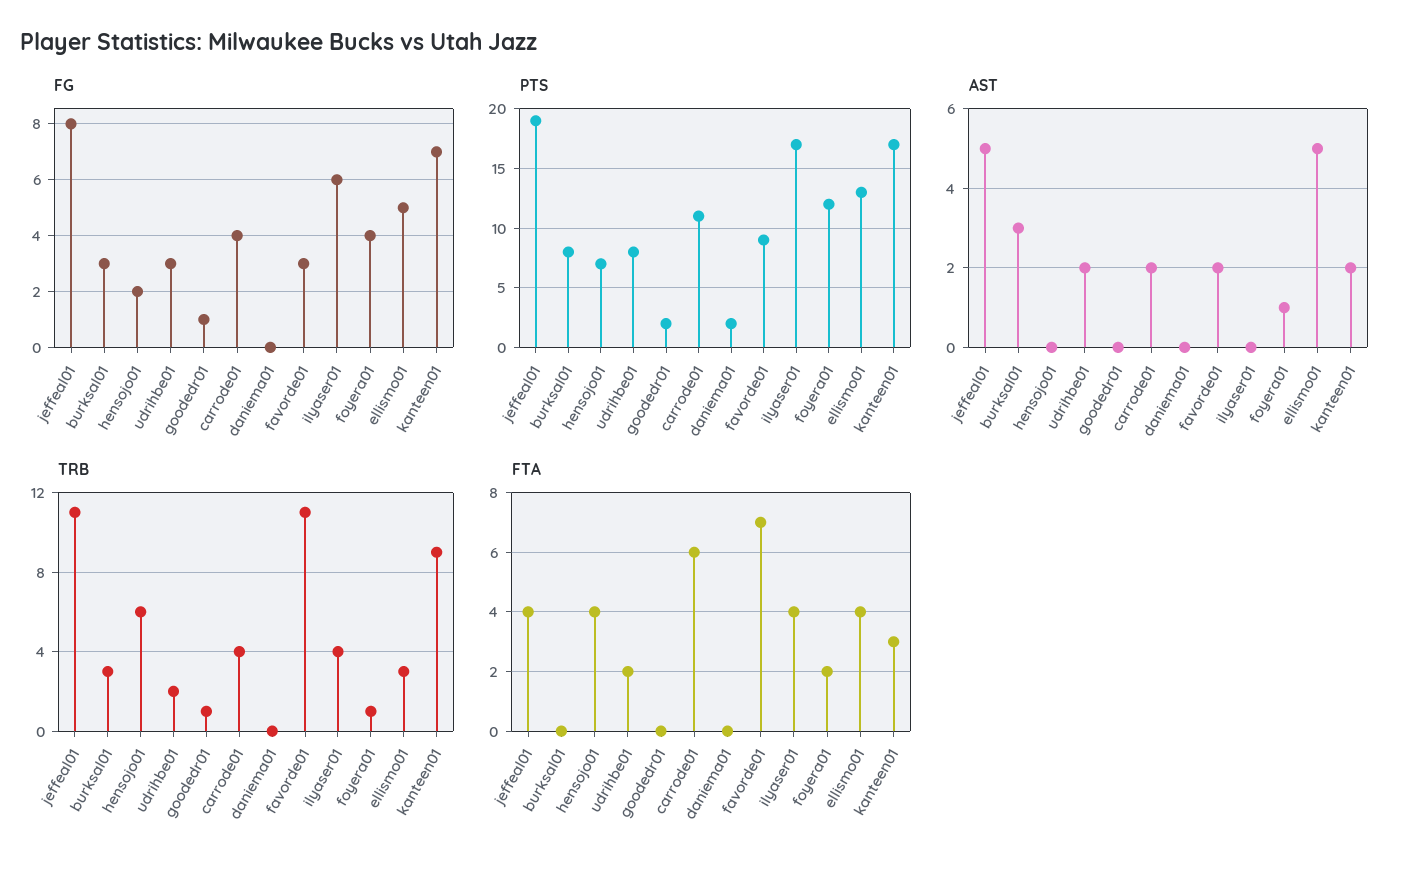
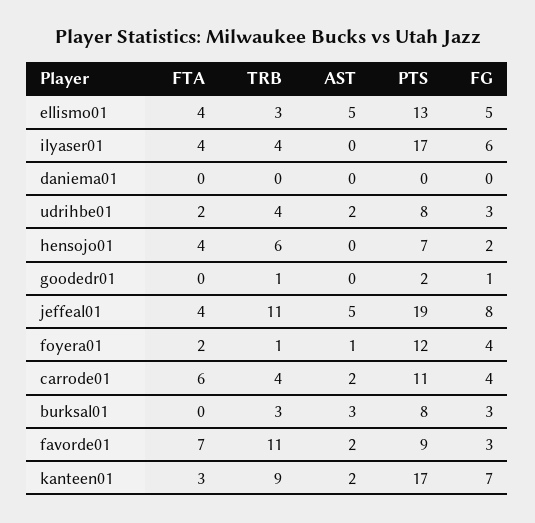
PTS, daniema01: 2 -> 0
TRB, udrihbe01: 2 -> 4

